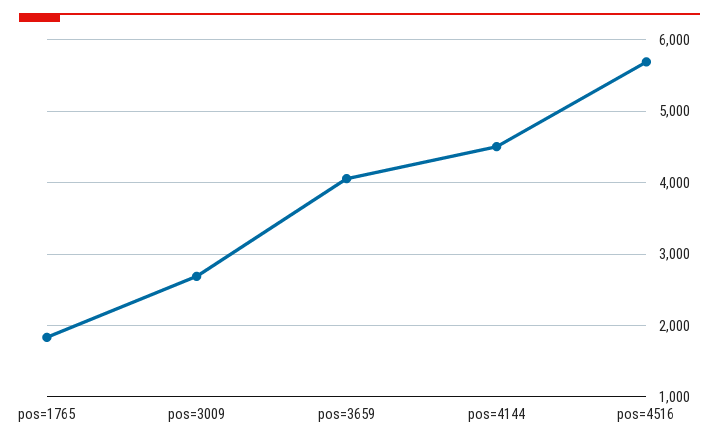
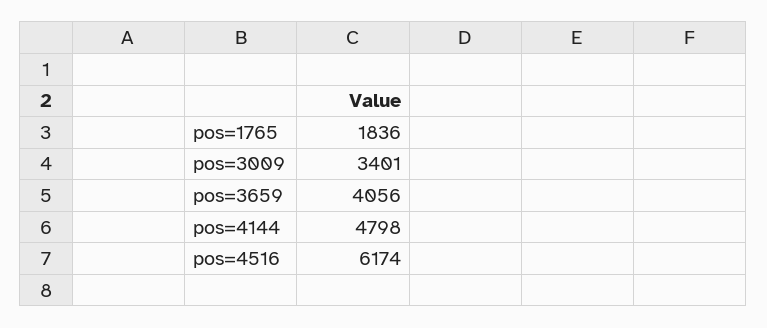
pos=3009: 2700 -> 3401
pos=4144: 4500 -> 4798
pos=4516: 5700 -> 6174

